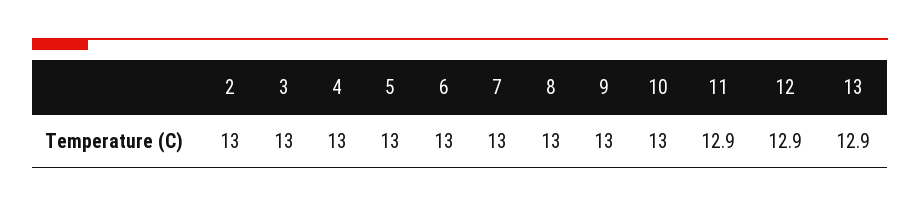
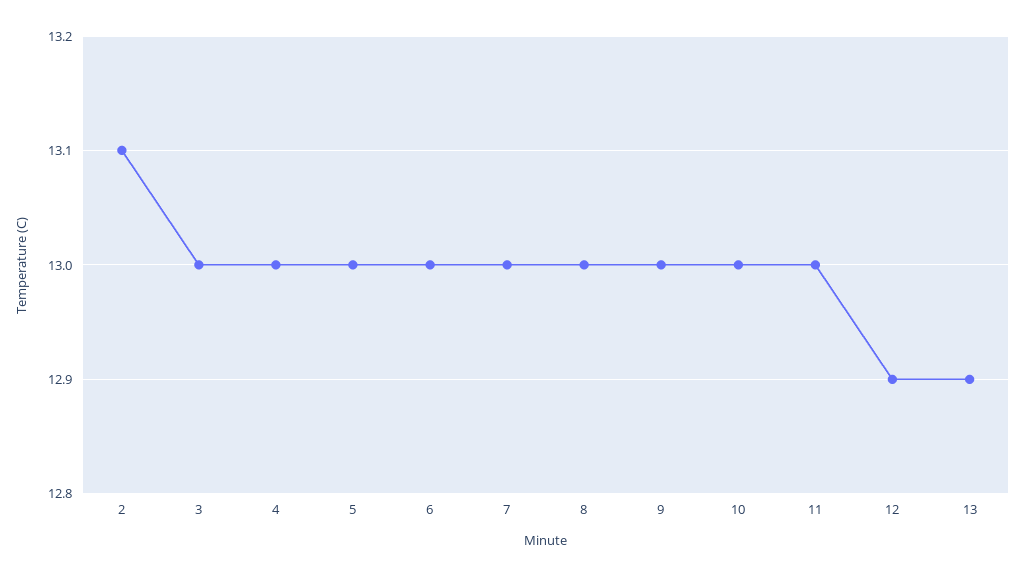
2: 13 -> 13.1
11: 12.9 -> 13

